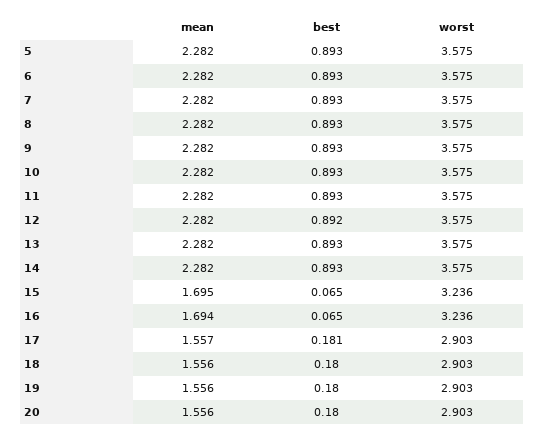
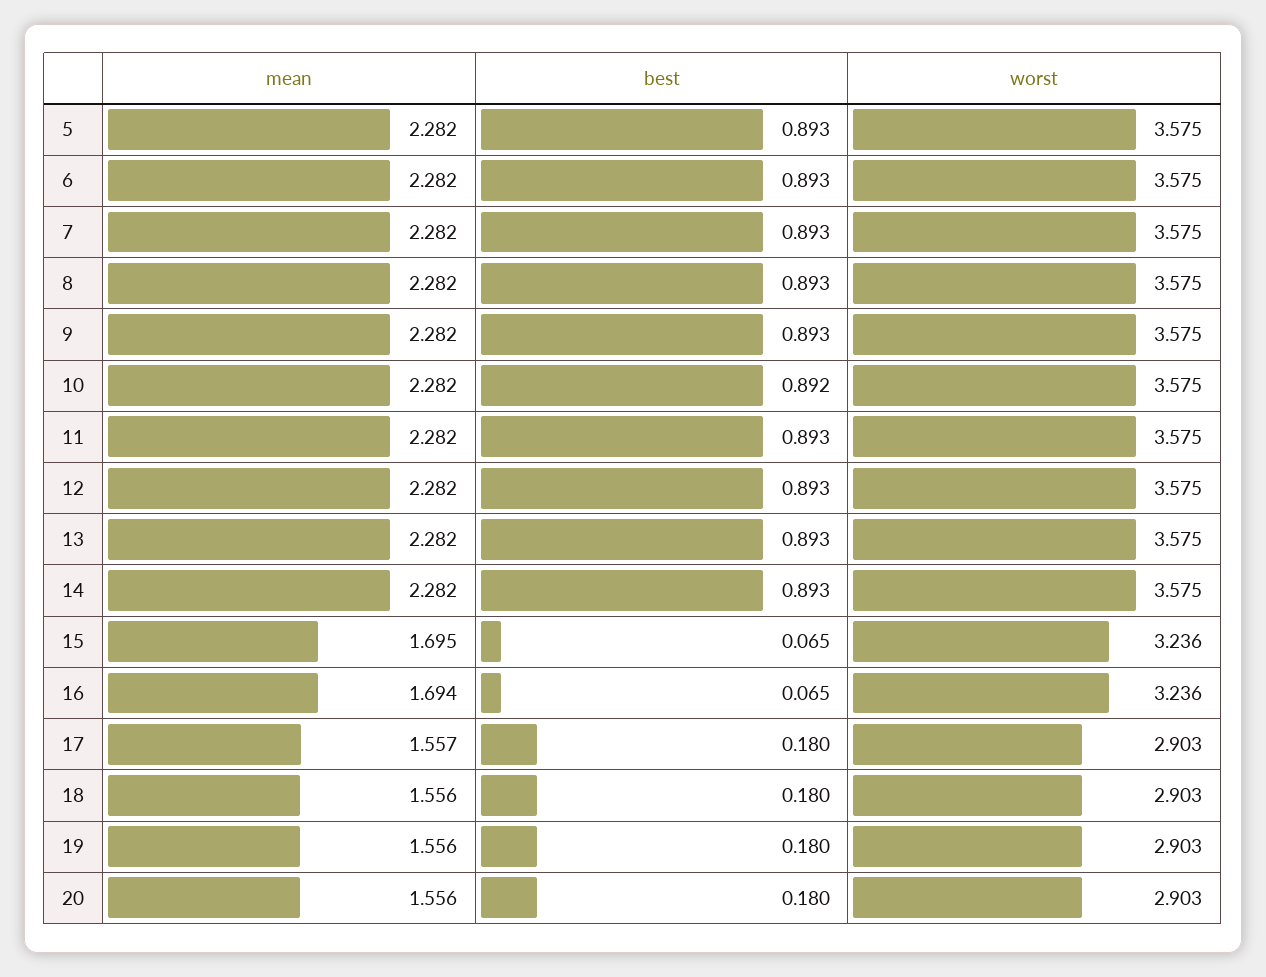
best, 10: 0.893 -> 0.892
best, 12: 0.892 -> 0.893
best, 17: 0.181 -> 0.18

